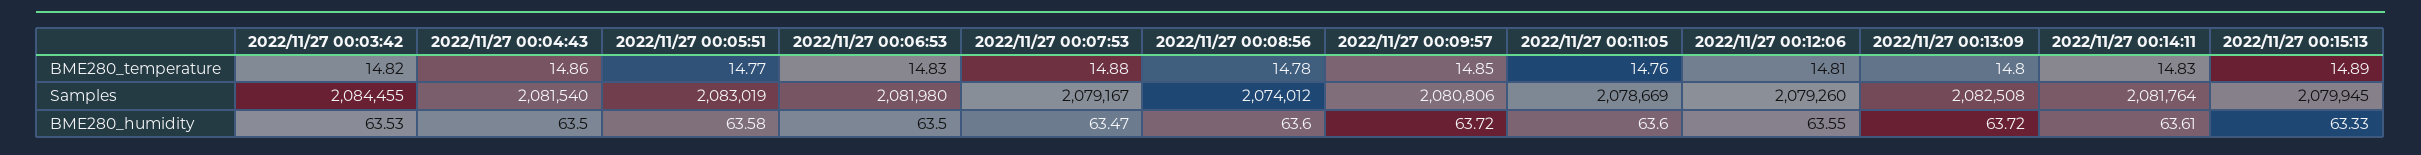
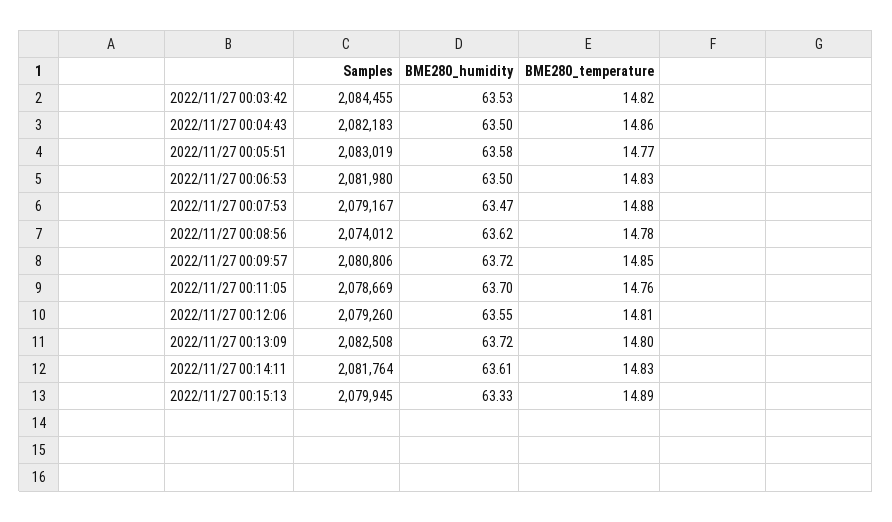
2022/11/27 00:04:43, Samples: 2081540 -> 2082183
2022/11/27 00:08:56, BME280_humidity: 63.6 -> 63.62
2022/11/27 00:11:05, BME280_humidity: 63.6 -> 63.7

